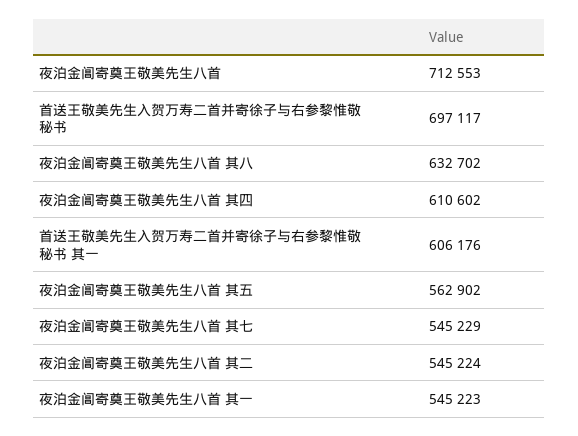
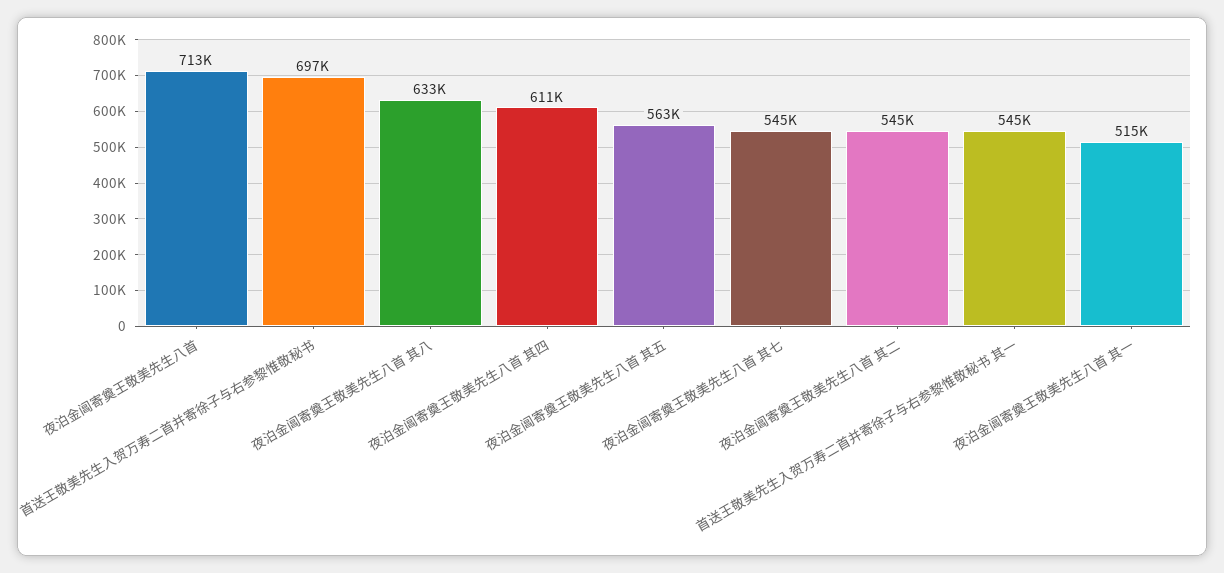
首送王敬美先生入贺万寿二首并寄徐子与右参黎惟敬秘书 其一: 606176 -> 545000
夜泊金阊寄奠王敬美先生八首 其一: 545223 -> 515000

